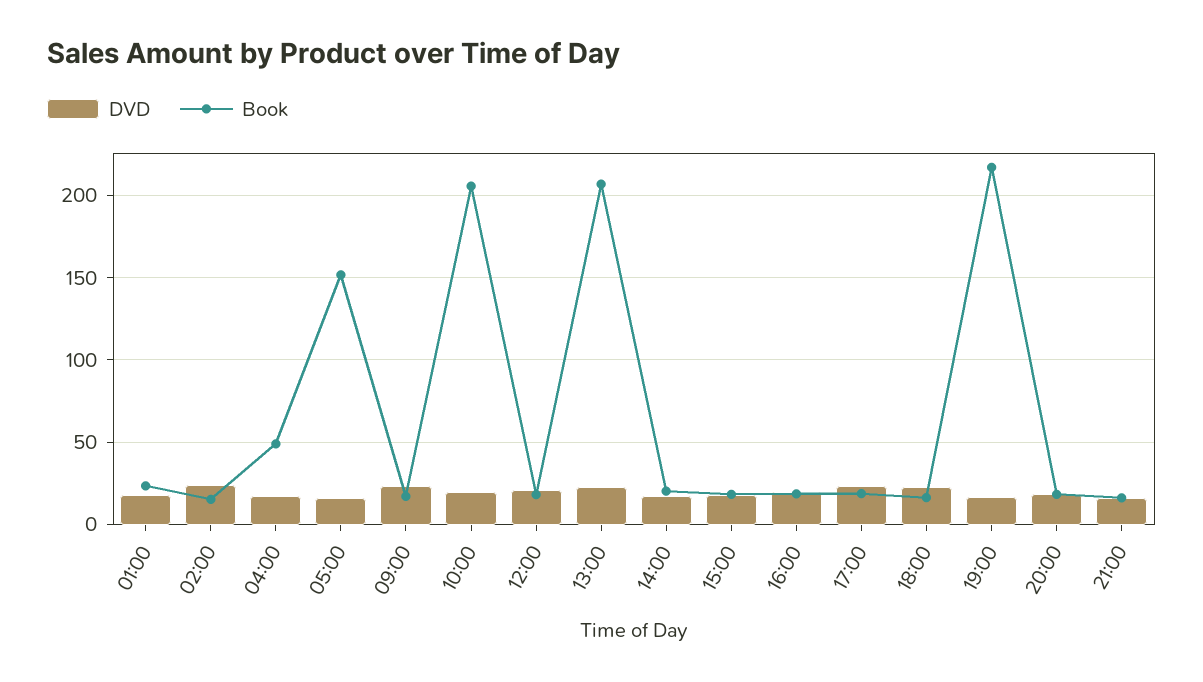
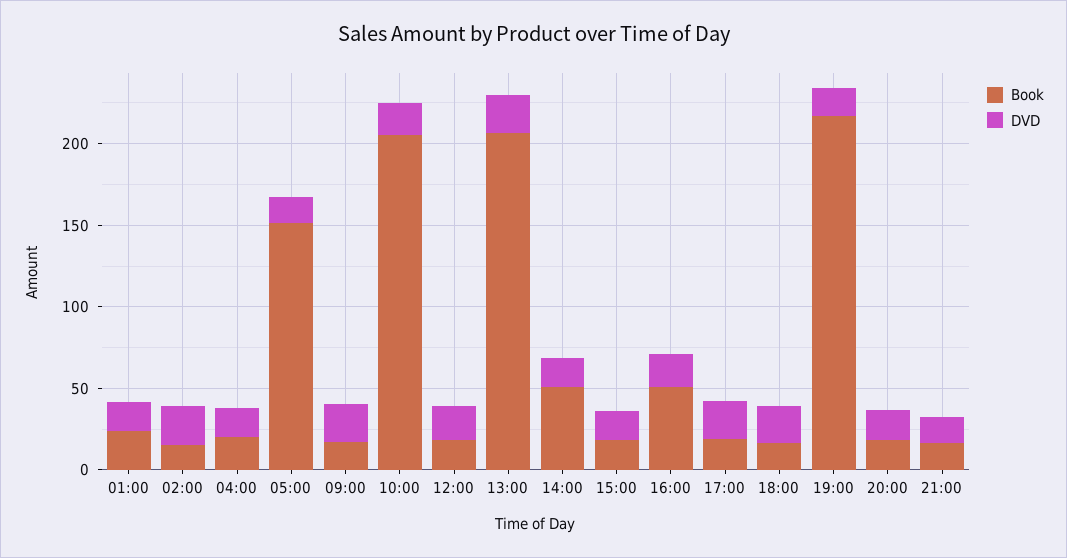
Book, 04:00: 50 -> 20
Book, 14:00: 20 -> 50
Book, 16:00: 20 -> 50

